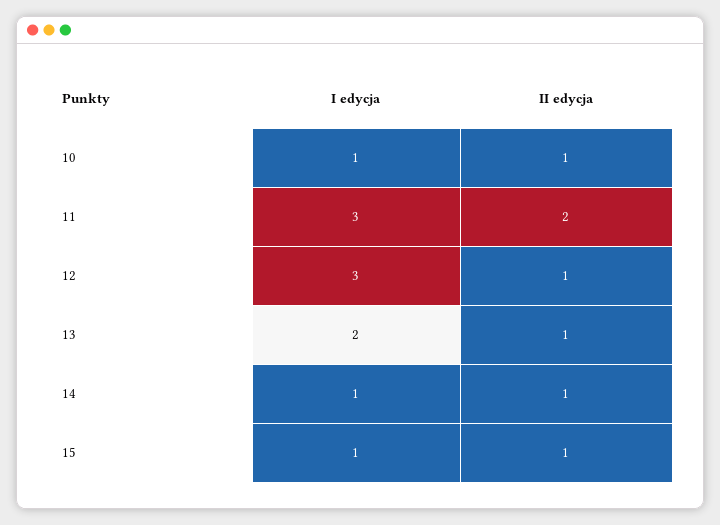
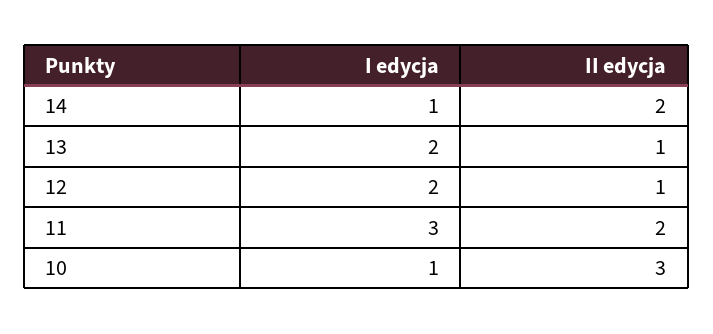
II edycja, 10: 1 -> 3
I edycja, 12: 3 -> 2
II edycja, 14: 1 -> 2
I edycja, 15: 1 -> none
II edycja, 15: 1 -> none

